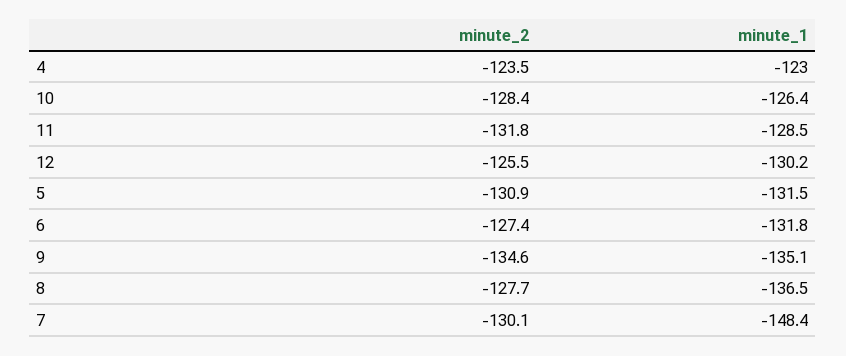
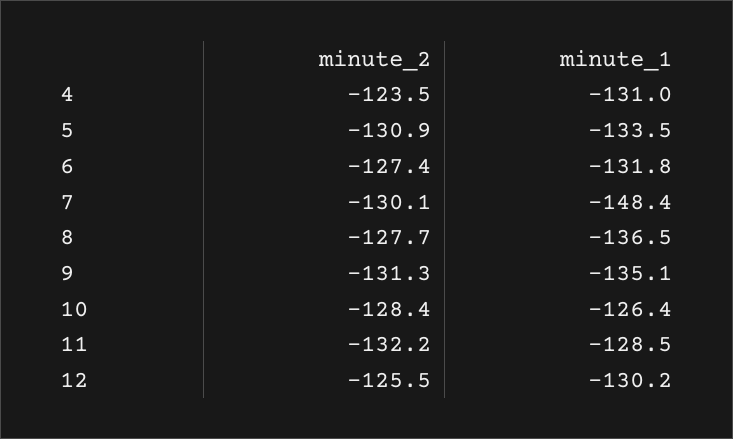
minute_1, 4: -123 -> -131
minute_2, 11: -131.8 -> -132.2
minute_1, 5: -131.5 -> -133.5
minute_2, 9: -134.6 -> -131.3

